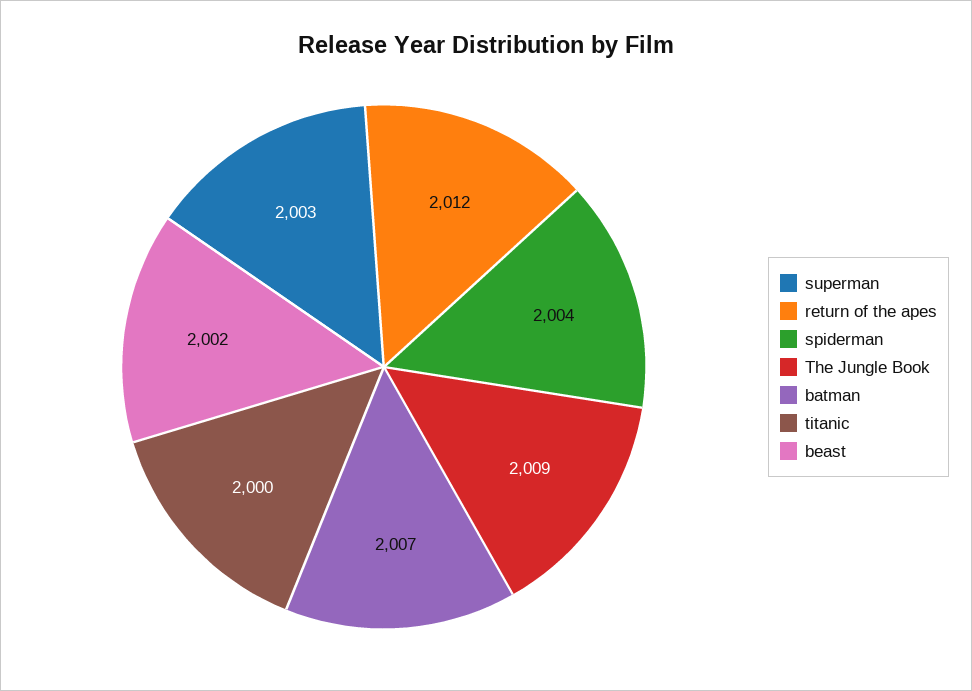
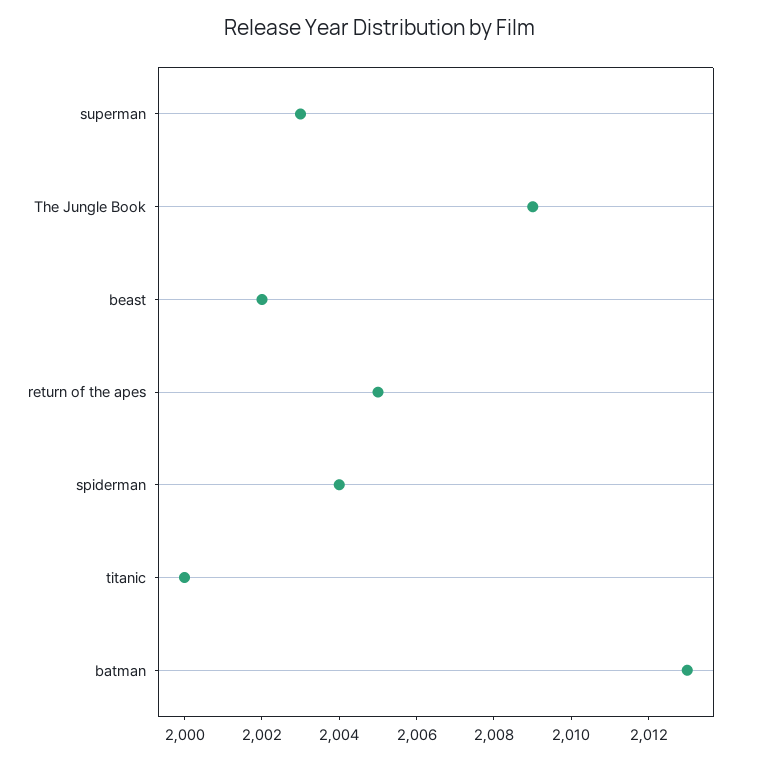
return of the apes: 2012 -> 2005
batman: 2007 -> 2013

